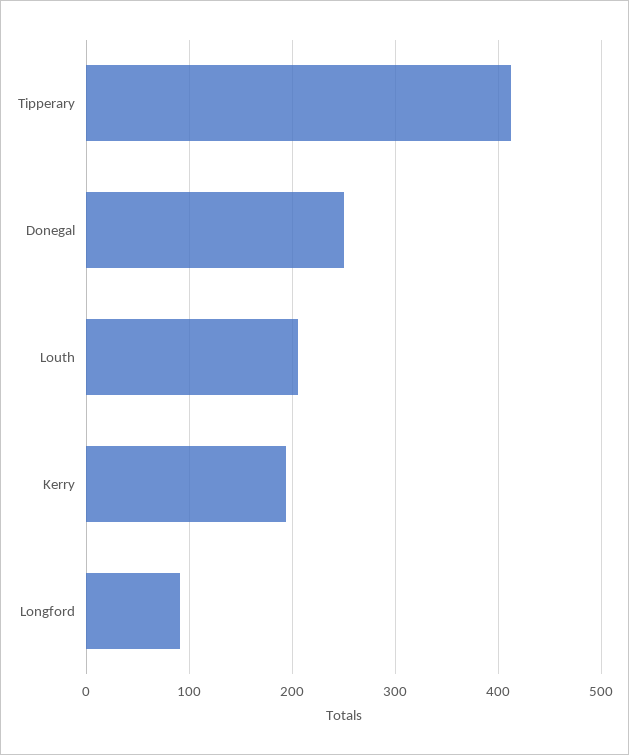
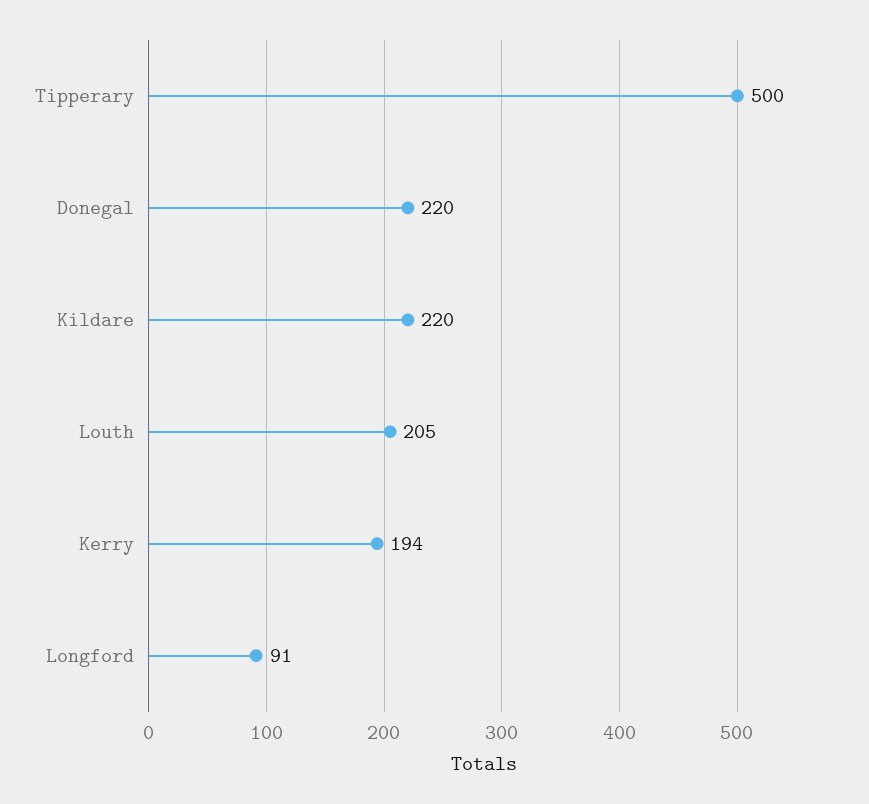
Tipperary: 410 -> 500
Donegal: 250 -> 220
Kildare: none -> 220

